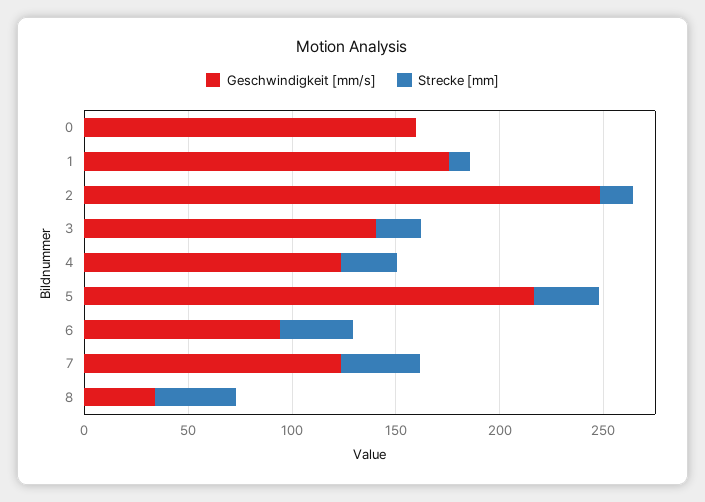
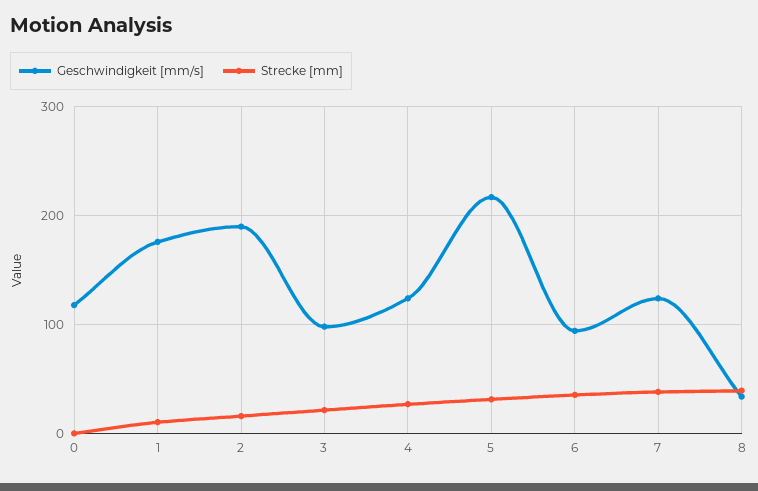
Geschwindigkeit [mm/s], 0: 160 -> 120
Geschwindigkeit [mm/s], 2: 250 -> 190
Geschwindigkeit [mm/s], 3: 140 -> 100

